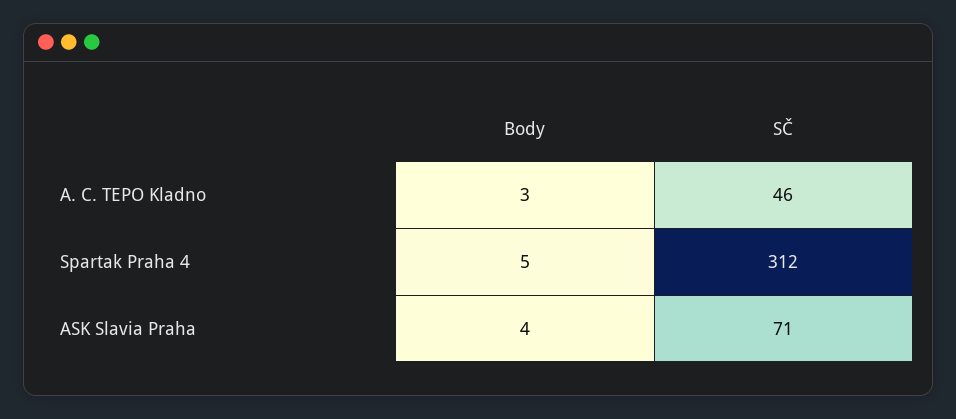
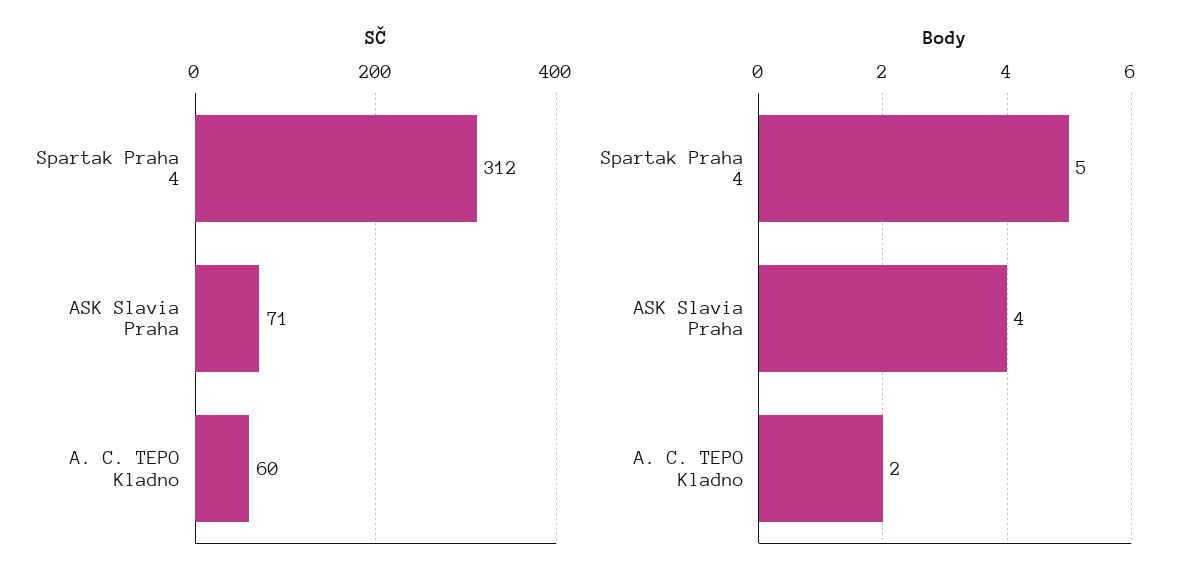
Body, A. C. TEPO Kladno: 3 -> 2
SČ, A. C. TEPO Kladno: 46 -> 60

